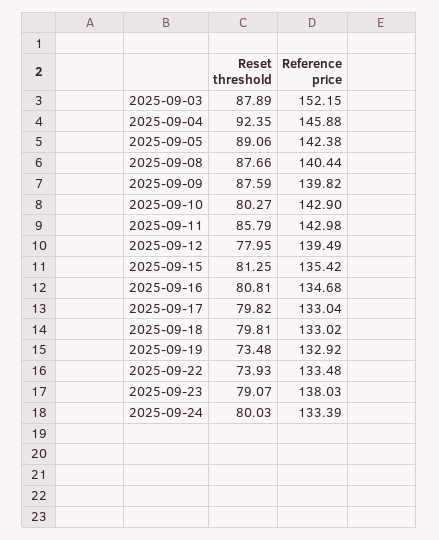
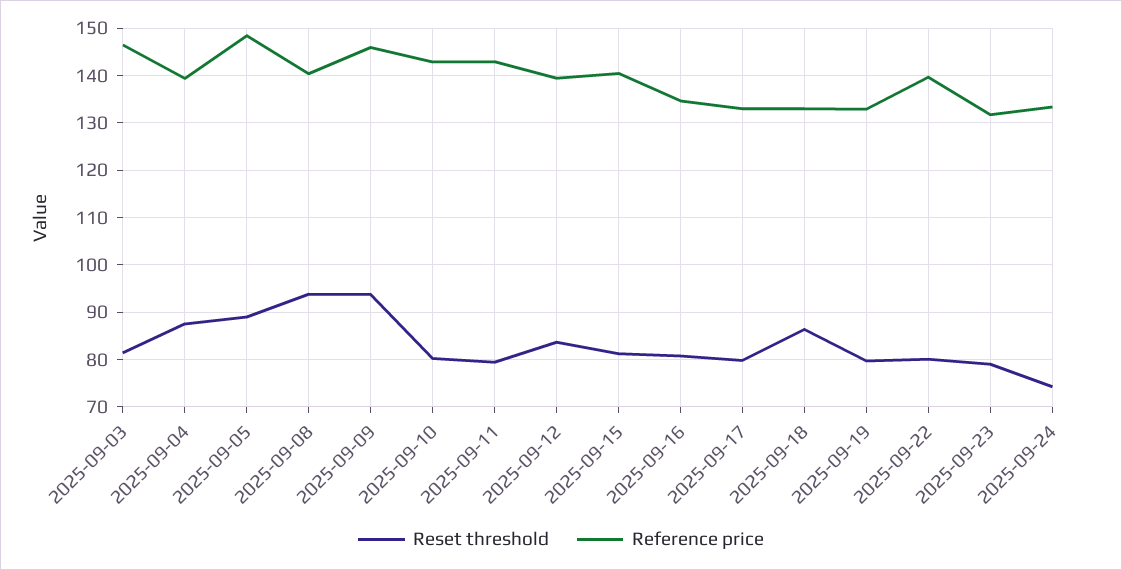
Reset threshold, 2025-09-03: 87.89 -> 82
Reference price, 2025-09-03: 152.15 -> 146
Reset threshold, 2025-09-04: 92.35 -> 88
Reference price, 2025-09-04: 145.88 -> 140
Reference price, 2025-09-05: 142.38 -> 148
Reset threshold, 2025-09-08: 87.66 -> 94
Reset threshold, 2025-09-09: 87.59 -> 94
Reference price, 2025-09-09: 139.82 -> 146
Reset threshold, 2025-09-11: 85.79 -> 80
Reset threshold, 2025-09-12: 77.95 -> 84
Reference price, 2025-09-15: 135.42 -> 140
Reset threshold, 2025-09-18: 79.81 -> 86
Reset threshold, 2025-09-19: 73.48 -> 80
Reset threshold, 2025-09-22: 73.93 -> 80
Reference price, 2025-09-22: 133.48 -> 140
Reference price, 2025-09-23: 138.03 -> 132
Reset threshold, 2025-09-24: 80.03 -> 74

